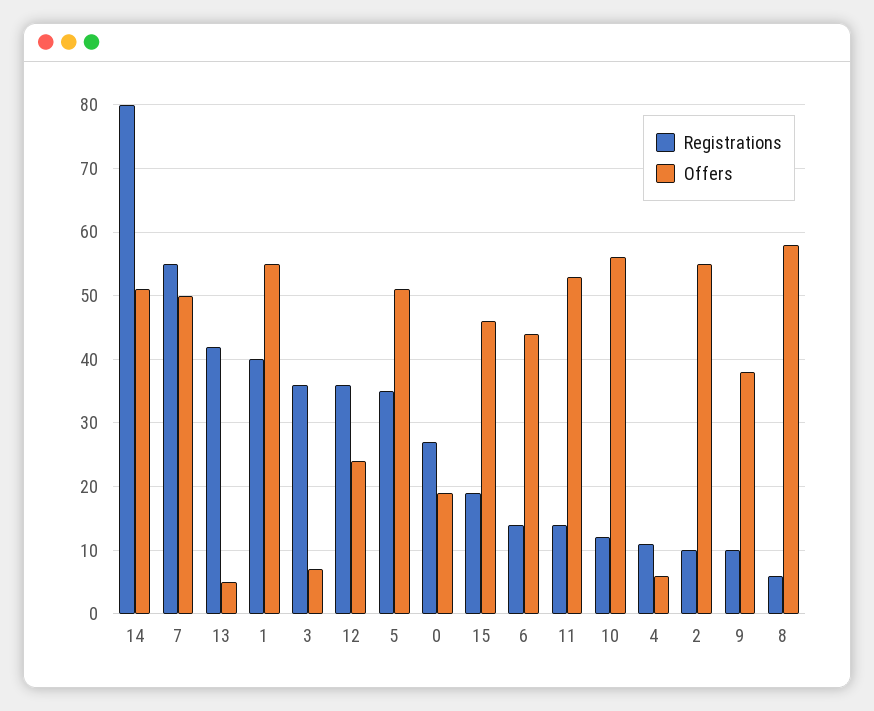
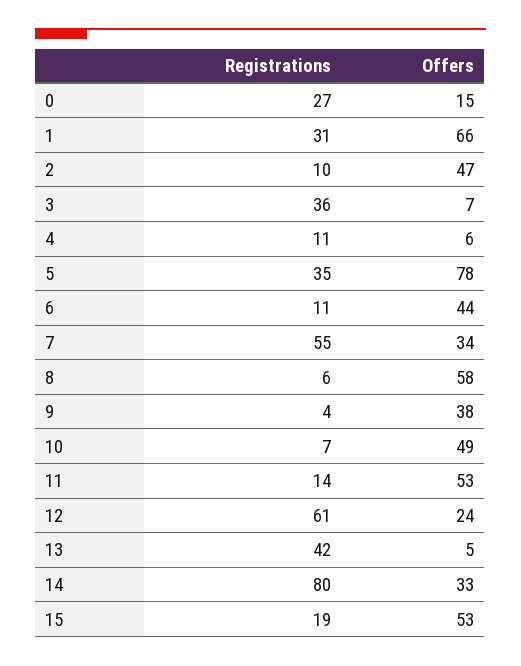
Offers, 14: 51 -> 33
Offers, 7: 50 -> 34
Registrations, 1: 40 -> 31
Offers, 1: 55 -> 66
Registrations, 12: 36 -> 61
Offers, 5: 51 -> 78
Offers, 0: 19 -> 15
Offers, 15: 46 -> 53
Registrations, 6: 14 -> 11
Registrations, 10: 12 -> 7
Offers, 10: 56 -> 49
Offers, 2: 55 -> 47
Registrations, 9: 10 -> 4

